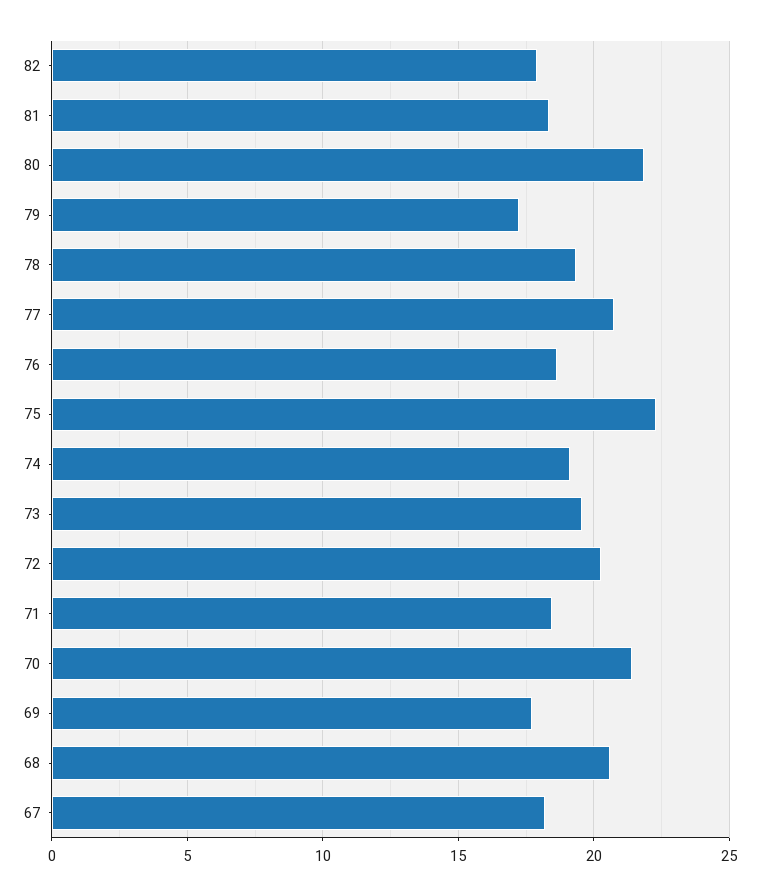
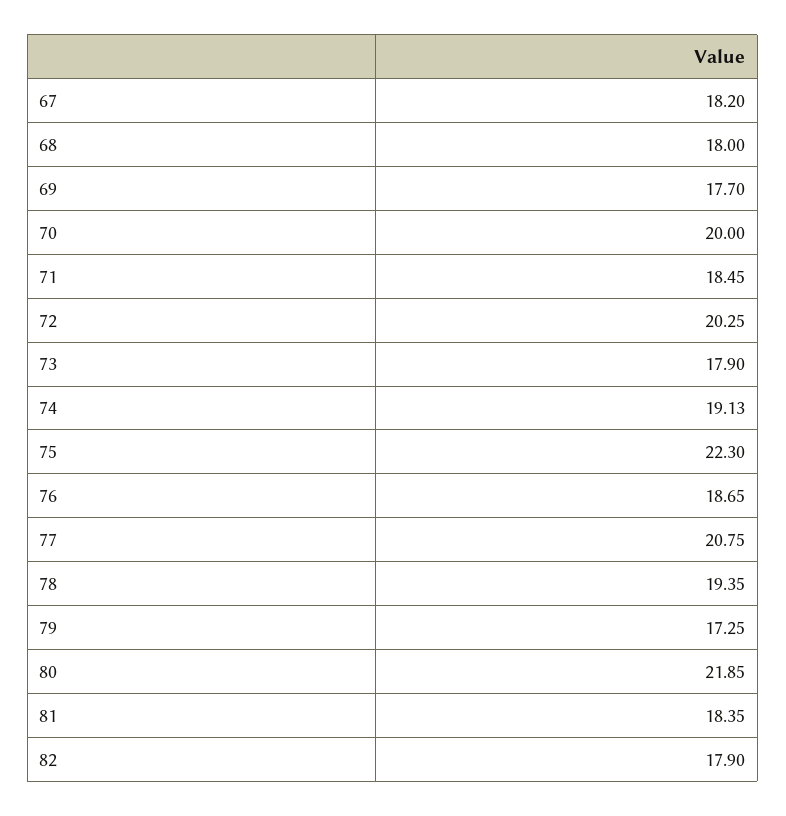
73: 19.5 -> 17.9
70: 21.5 -> 20
68: 20.5 -> 18

